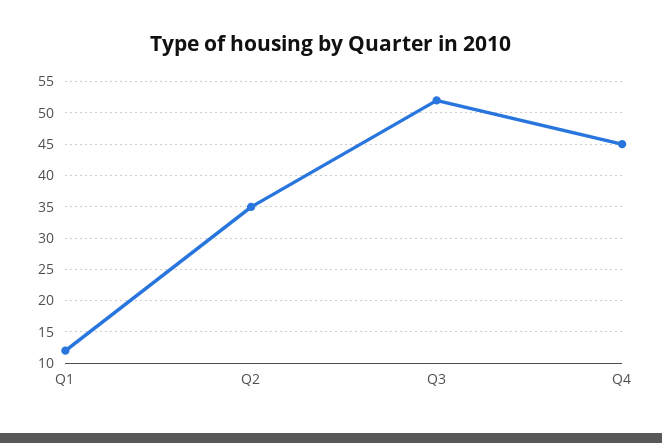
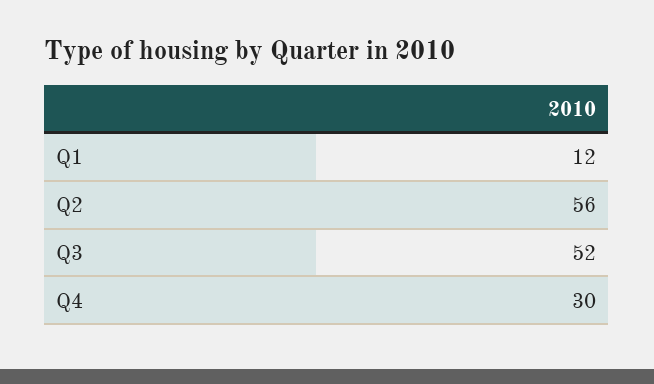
Q2: 35 -> 56
Q4: 45 -> 30

